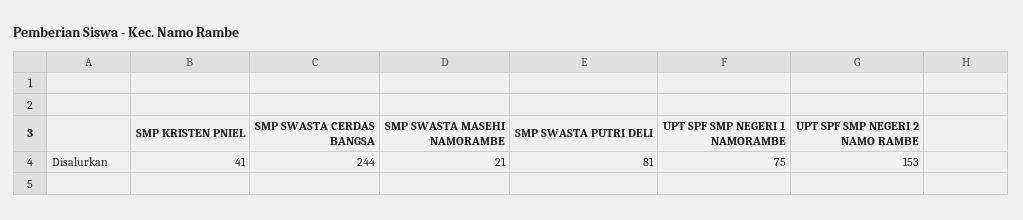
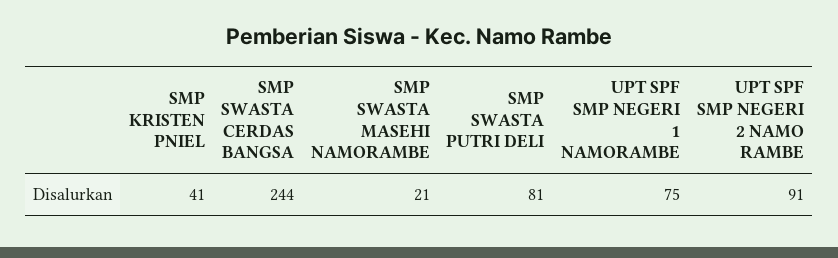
UPT SPF SMP NEGERI 2 NAMO RAMBE: 153 -> 91

